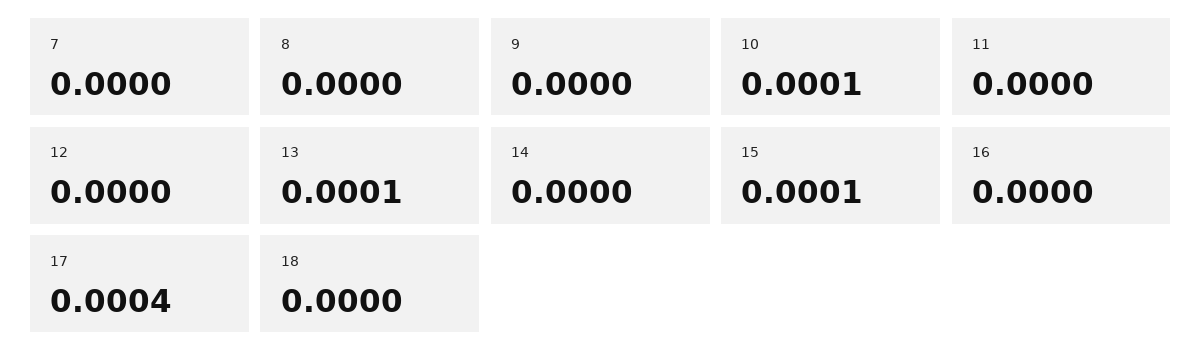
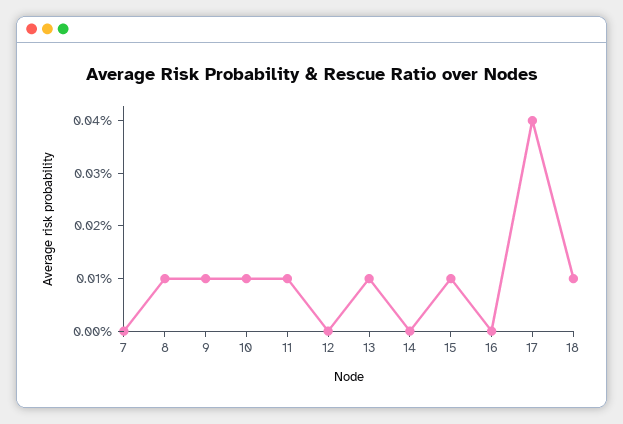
8: 0 -> 0.0001
9: 0 -> 0.0001
11: 0 -> 0.0001
18: 0 -> 0.0001

